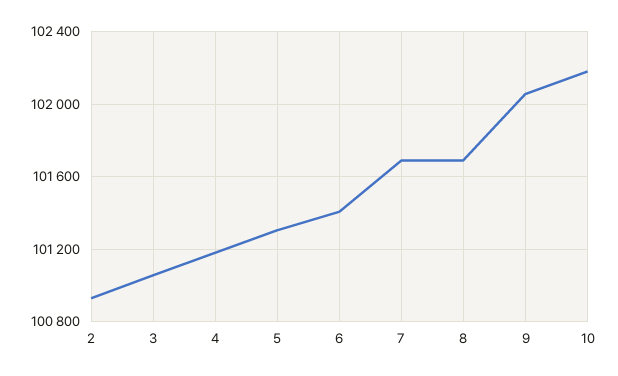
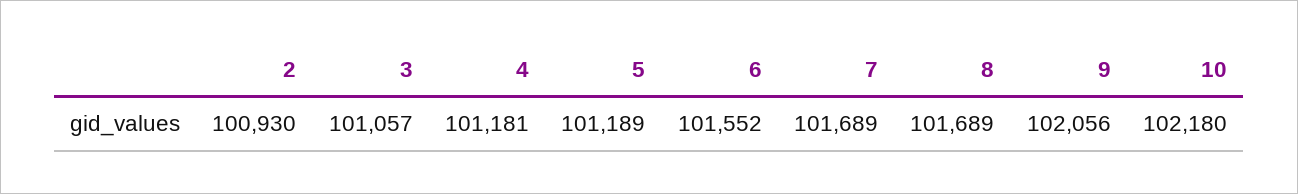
5: 101300 -> 101189
6: 101400 -> 101552

